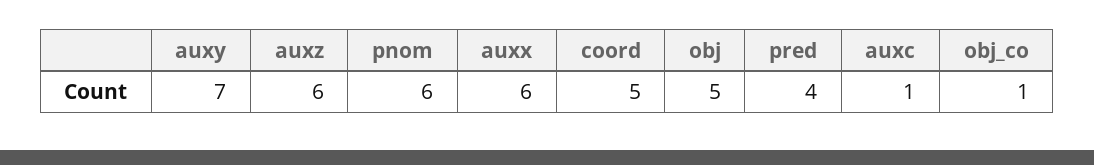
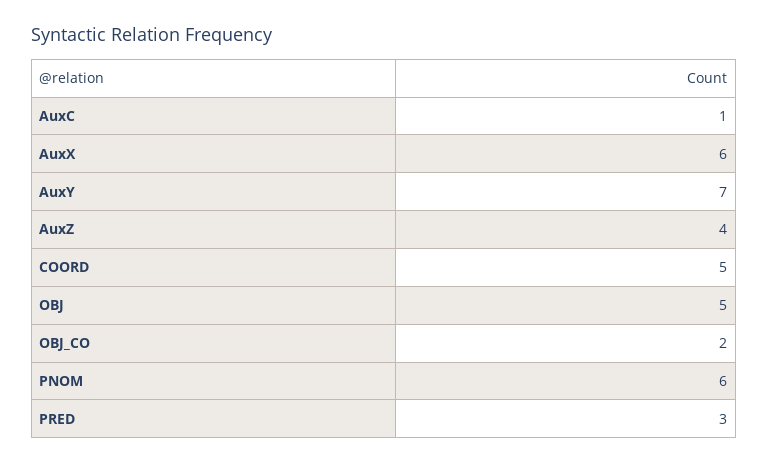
auxz: 6 -> 4
pred: 4 -> 3
obj_co: 1 -> 2

